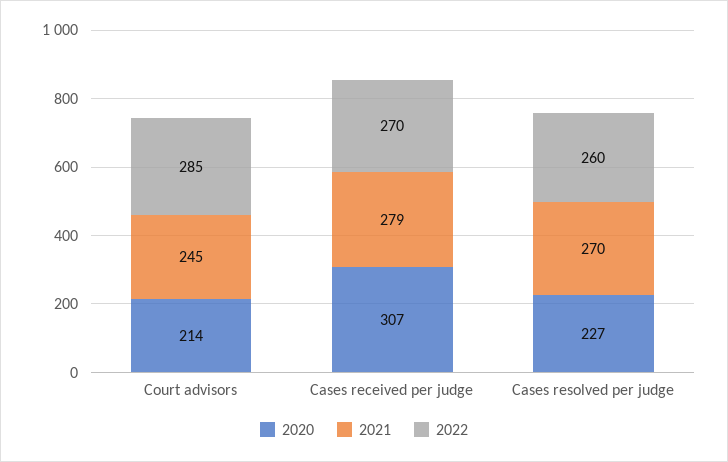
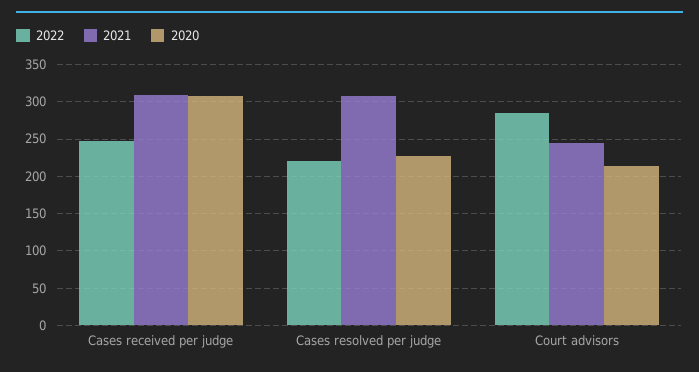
2021, Cases received per judge: 279 -> 310
2022, Cases received per judge: 270 -> 250
2021, Cases resolved per judge: 270 -> 310
2022, Cases resolved per judge: 260 -> 220

